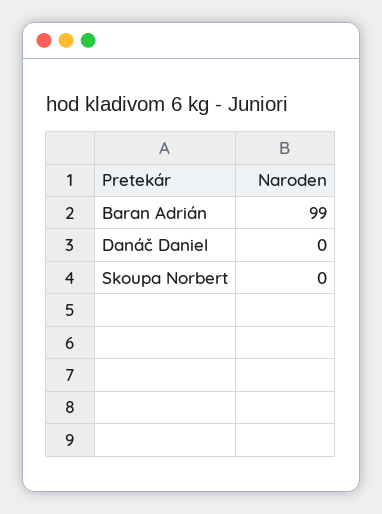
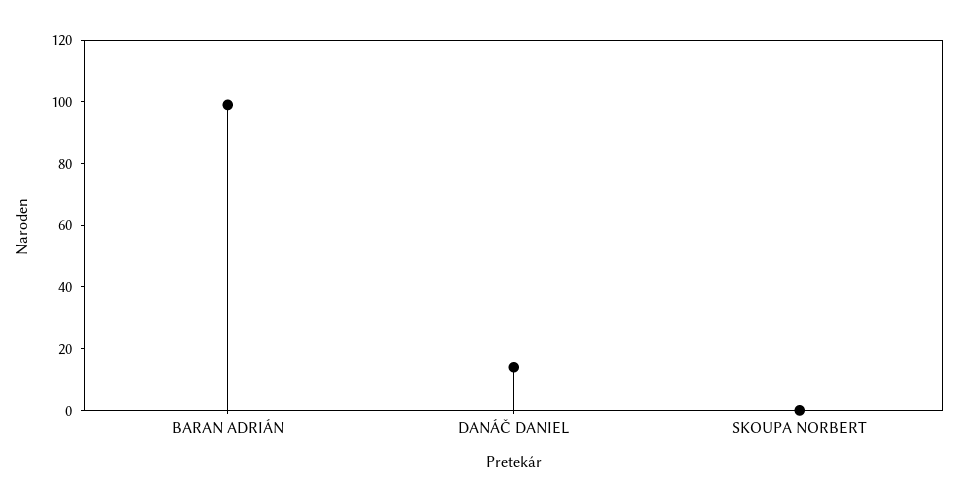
Danáč Daniel: 0 -> 15

